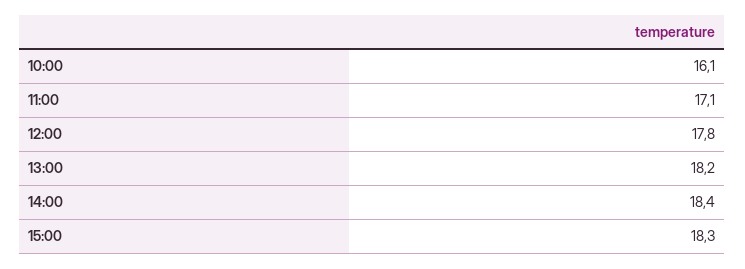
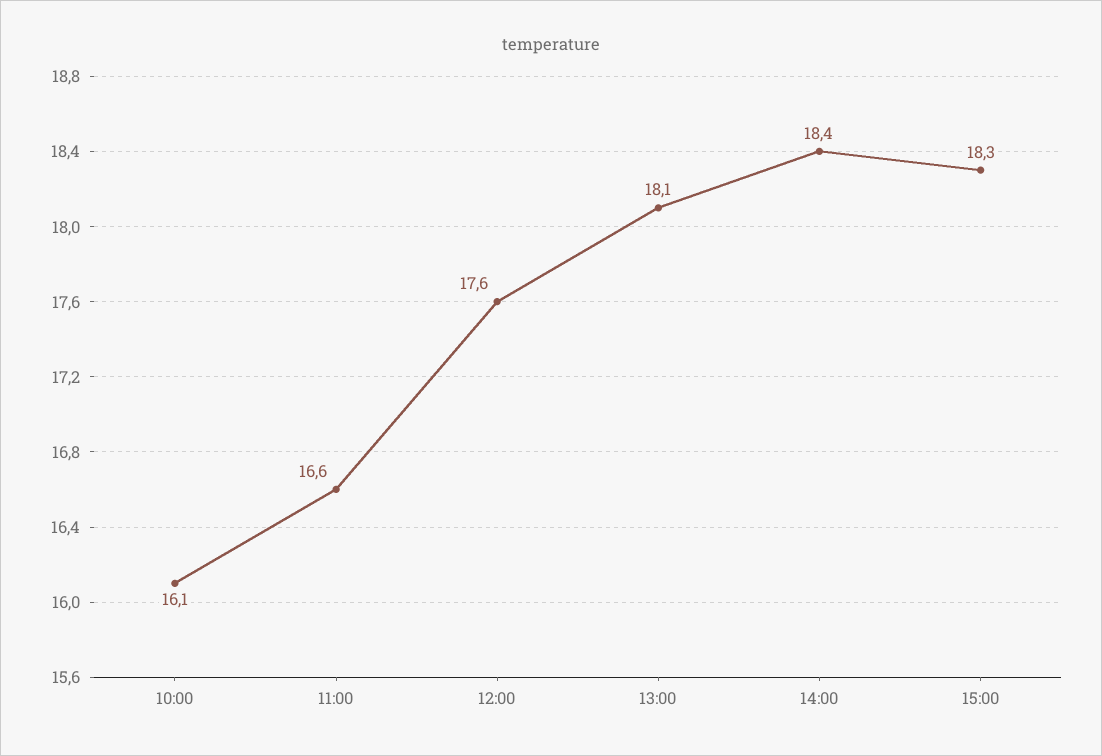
11:00: 17.1 -> 16.6
12:00: 17.8 -> 17.6
13:00: 18.2 -> 18.1

